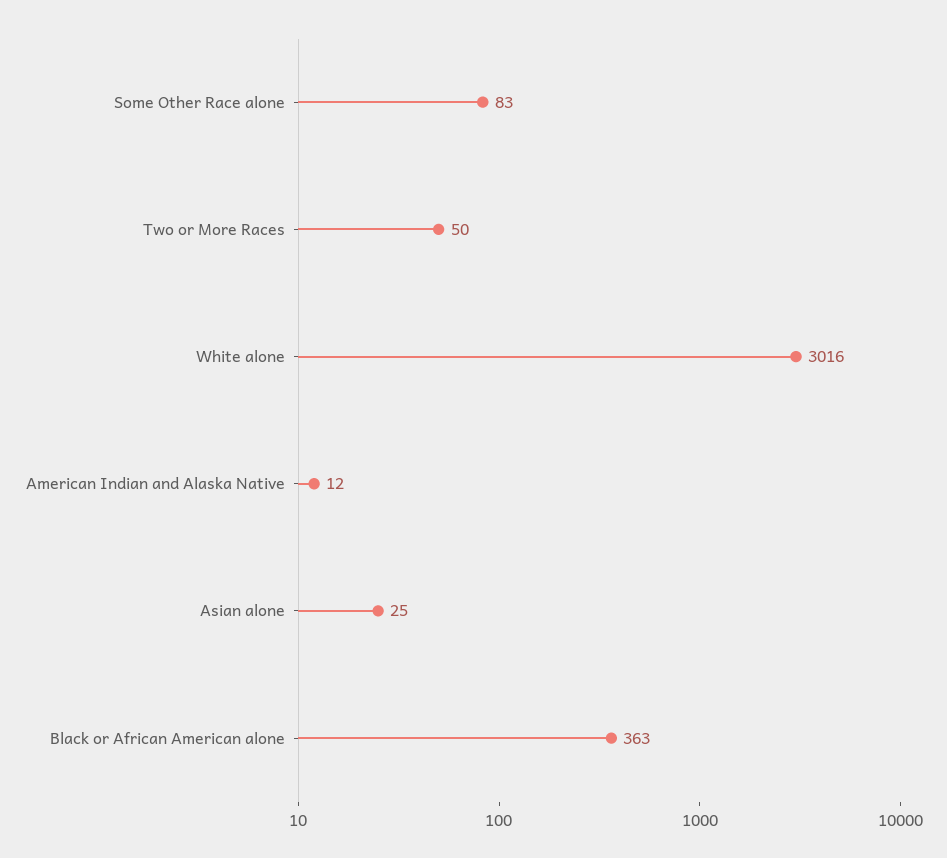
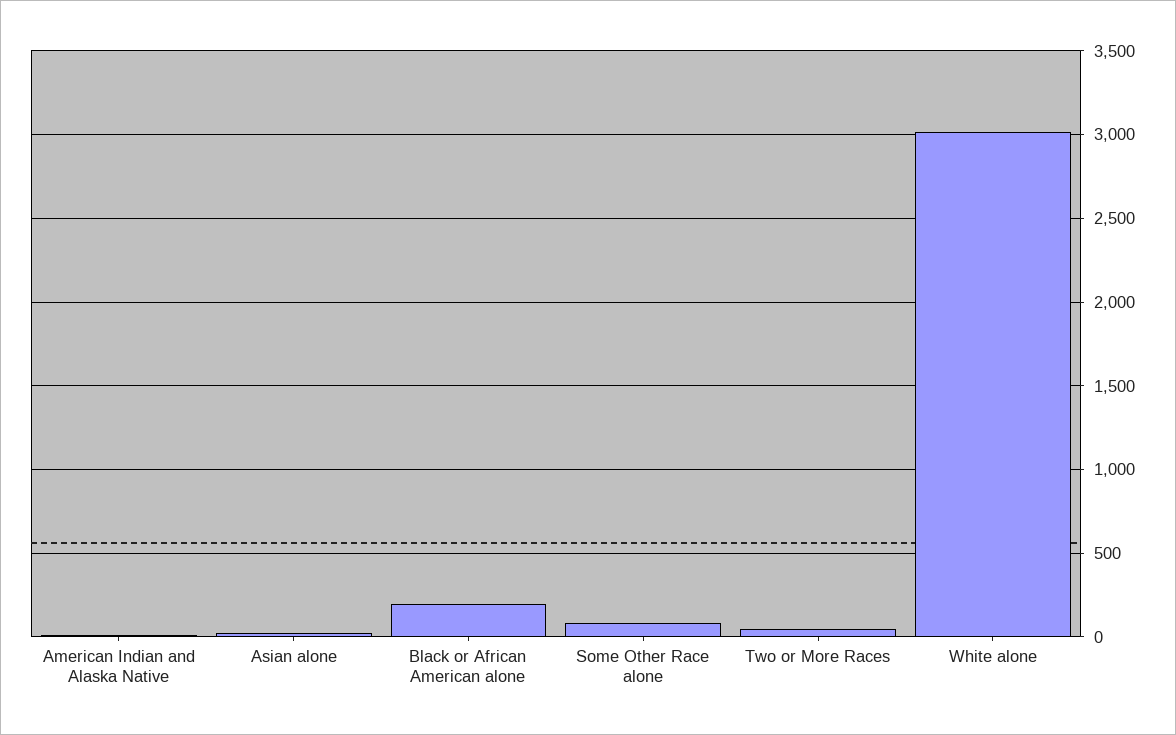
Black or African American alone: 363 -> 200

